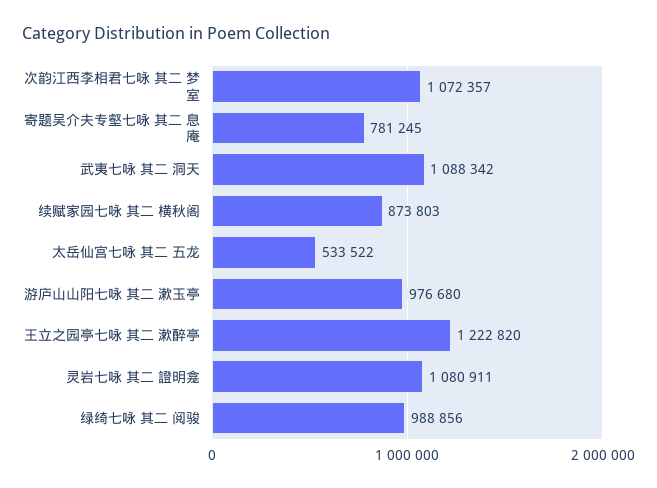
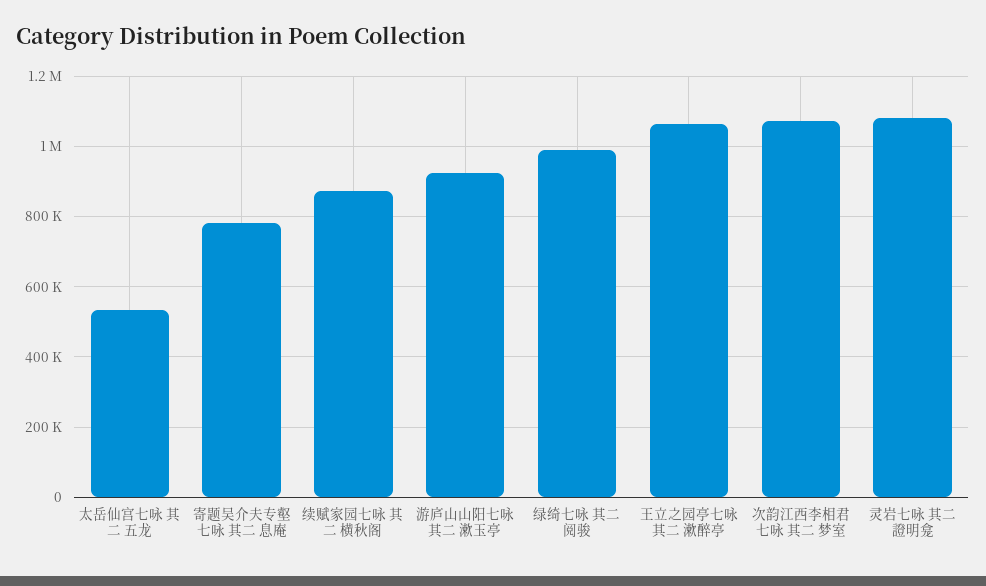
武夷七咏 其二 洞天: 1088342 -> none
游庐山山阳七咏 其二 漱玉亭: 976680 -> 920000
王立之园亭七咏 其二 漱醉亭: 1222820 -> 1060000

